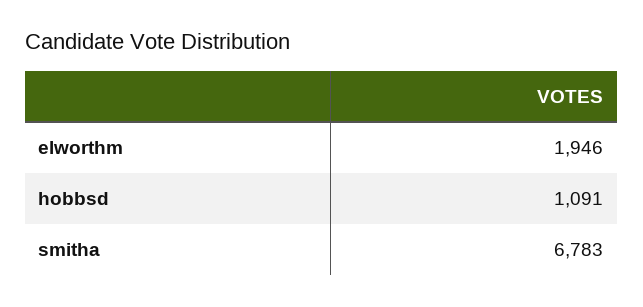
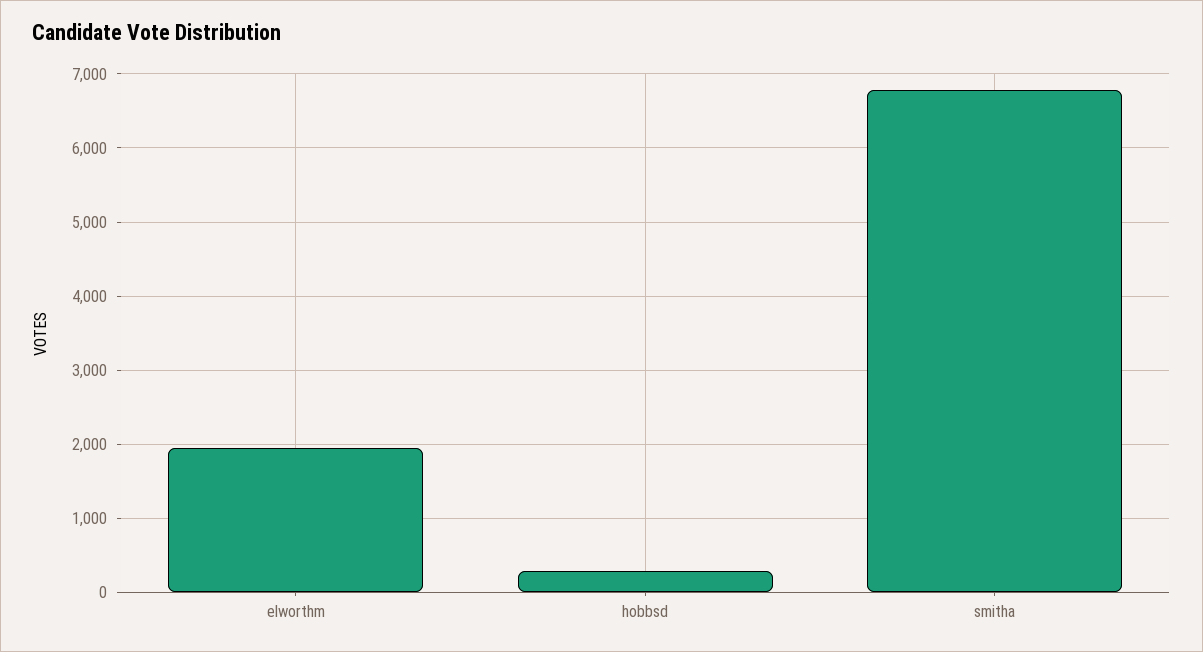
hobbsd: 1091 -> 300

